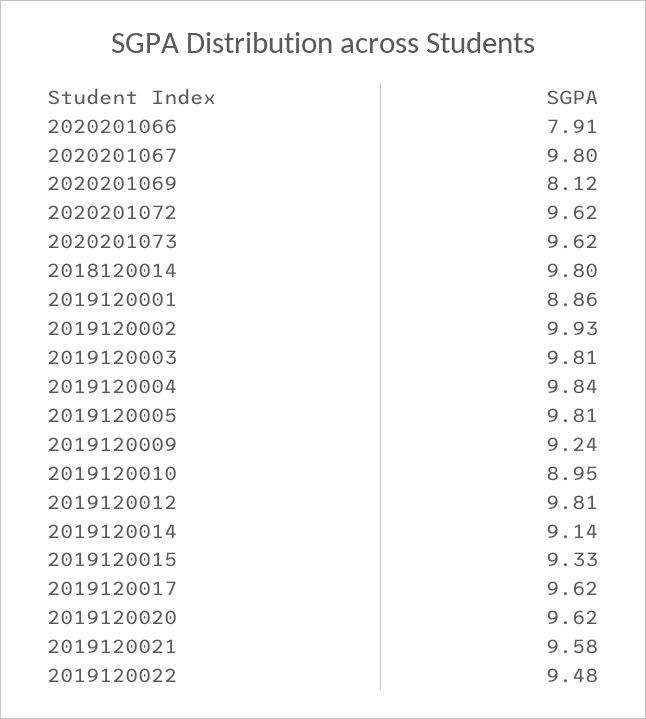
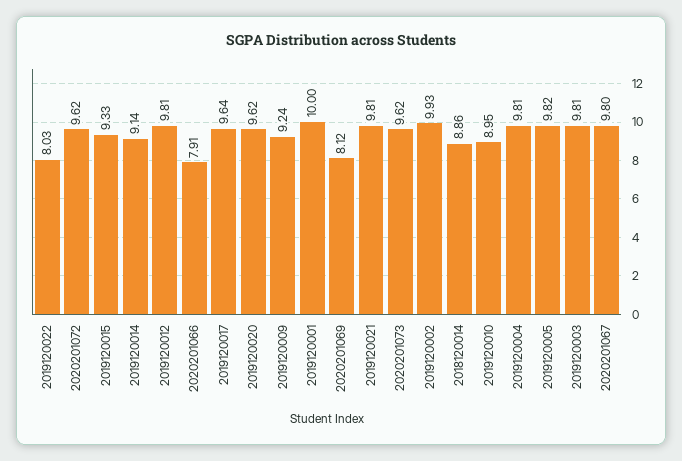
2018120014: 9.8 -> 8.86
2019120001: 8.86 -> 10
2019120004: 9.84 -> 9.81
2019120005: 9.81 -> 9.82
2019120017: 9.62 -> 9.64
2019120021: 9.58 -> 9.81
2019120022: 9.48 -> 8.03

